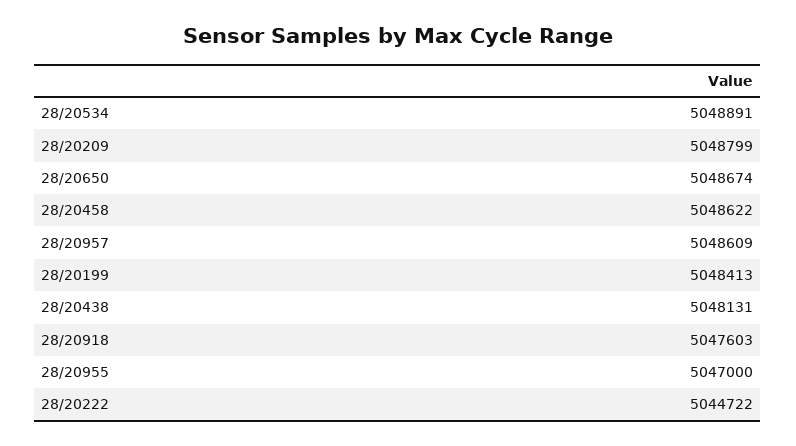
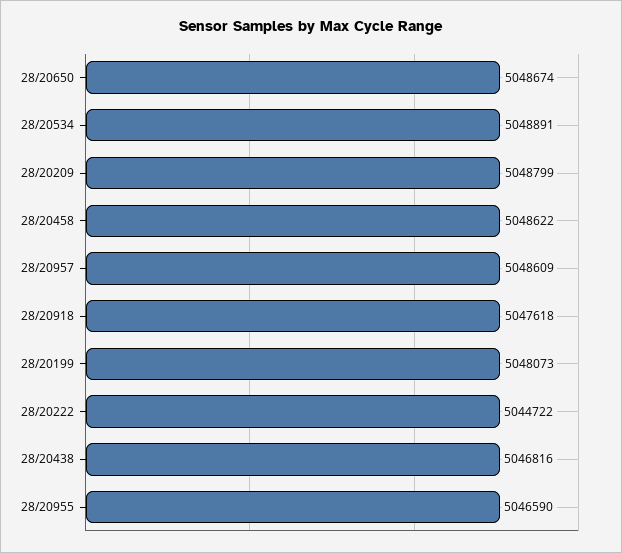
28/20199: 5048413 -> 5048073
28/20438: 5048131 -> 5046816
28/20918: 5047603 -> 5047618
28/20955: 5047000 -> 5046590

